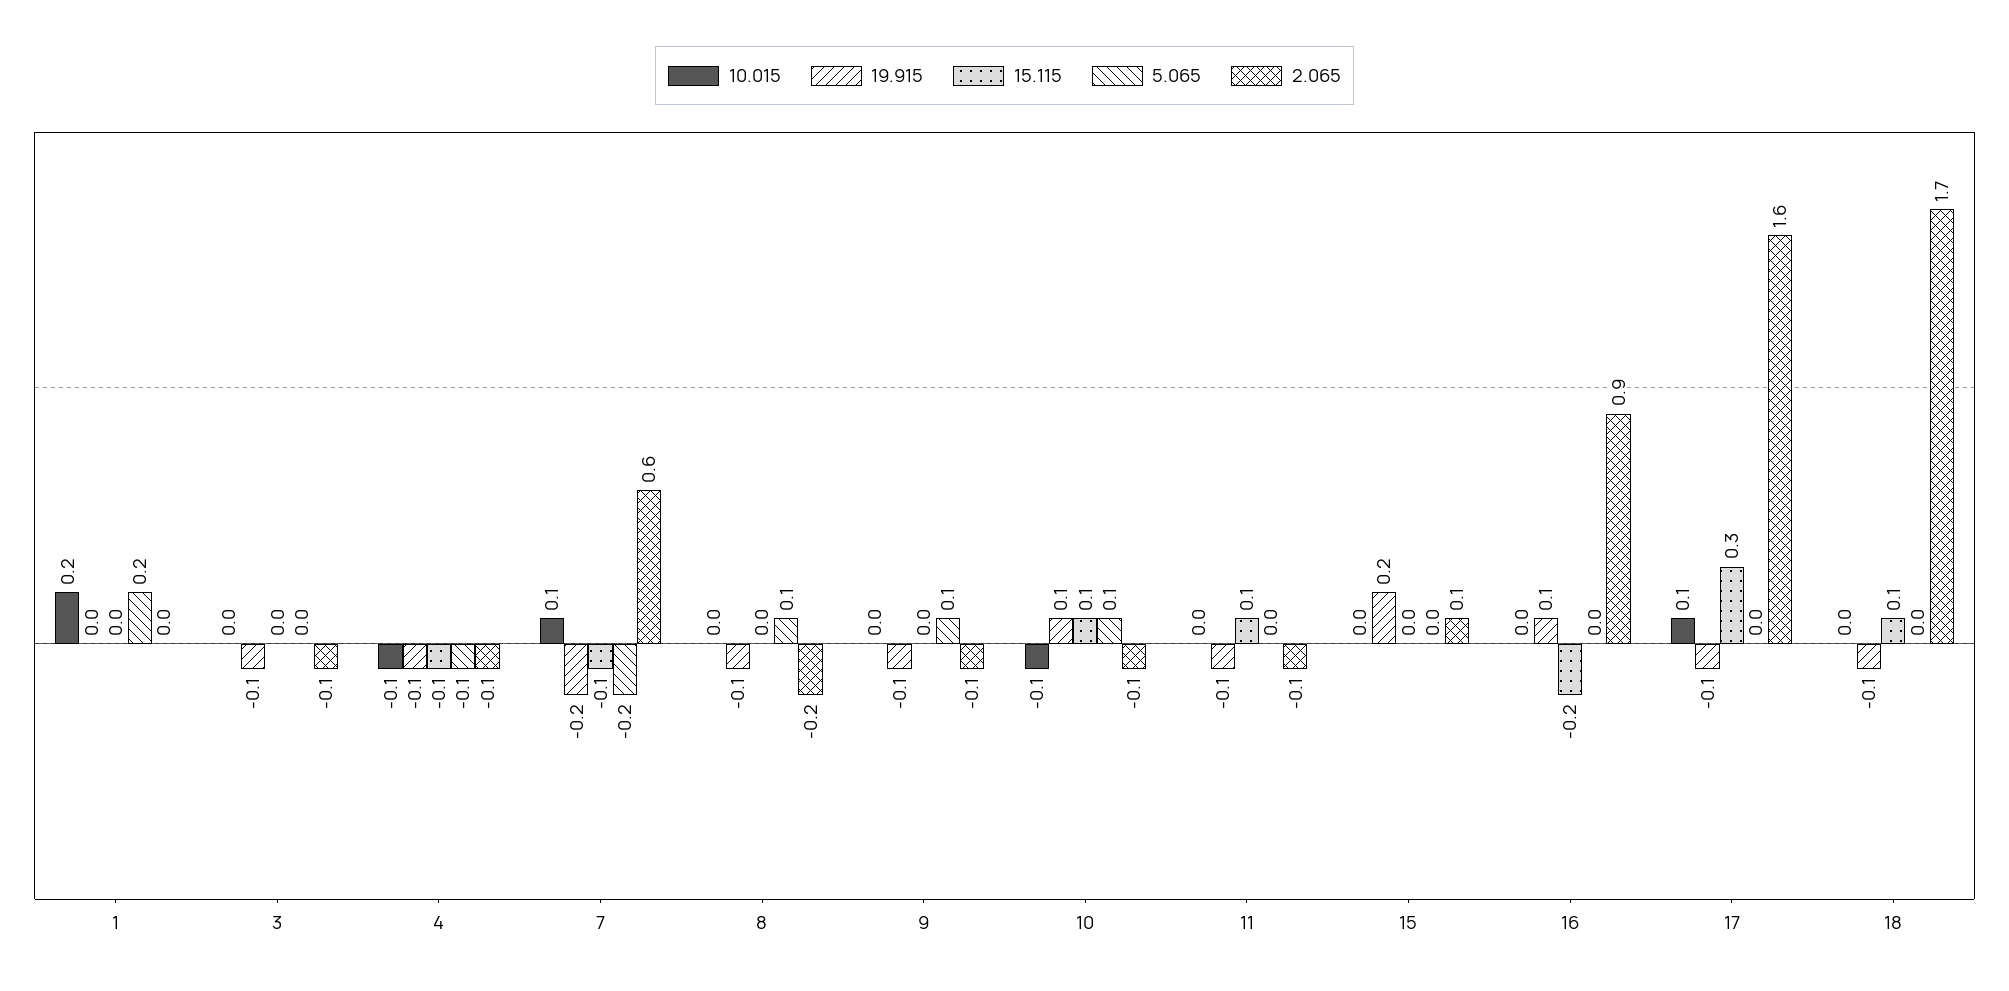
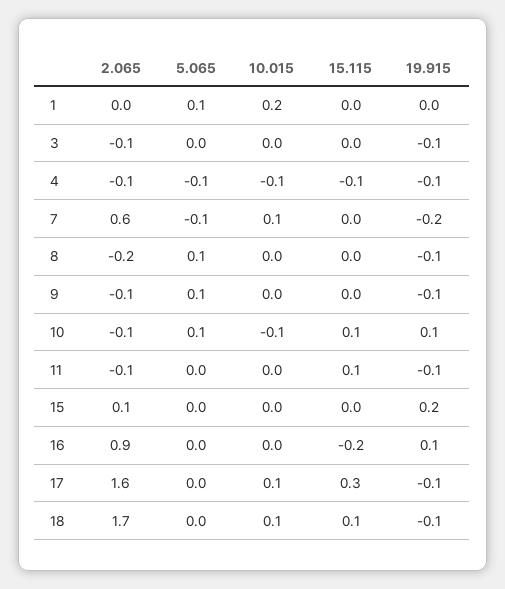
5.065, 1: 0.2 -> 0.1
15.115, 7: -0.1 -> 0
5.065, 7: -0.2 -> -0.1
10.015, 18: 0 -> 0.1

